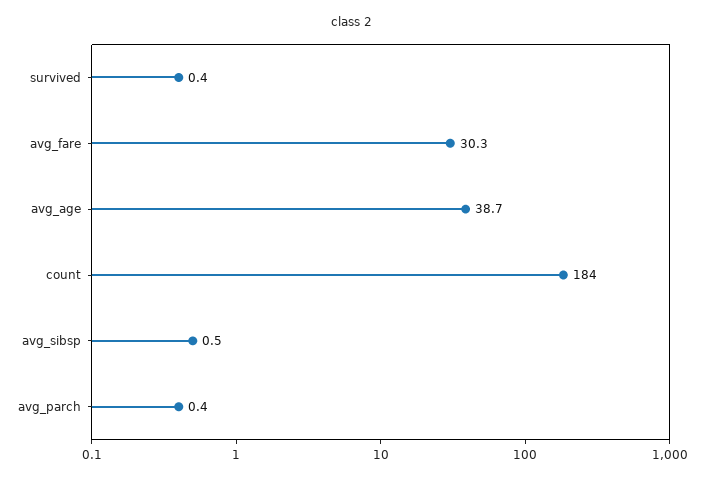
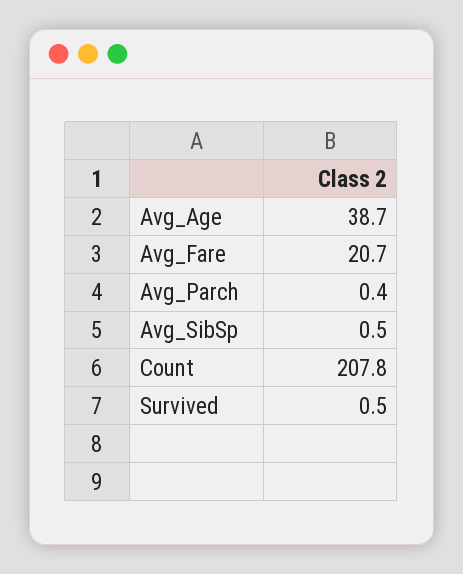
survived: 0.4 -> 0.5
avg_fare: 30.3 -> 20.7
count: 184 -> 207.8

